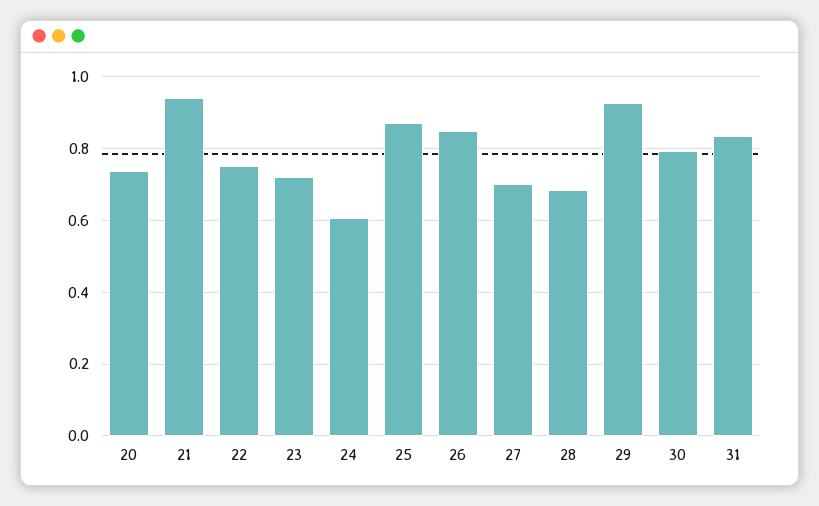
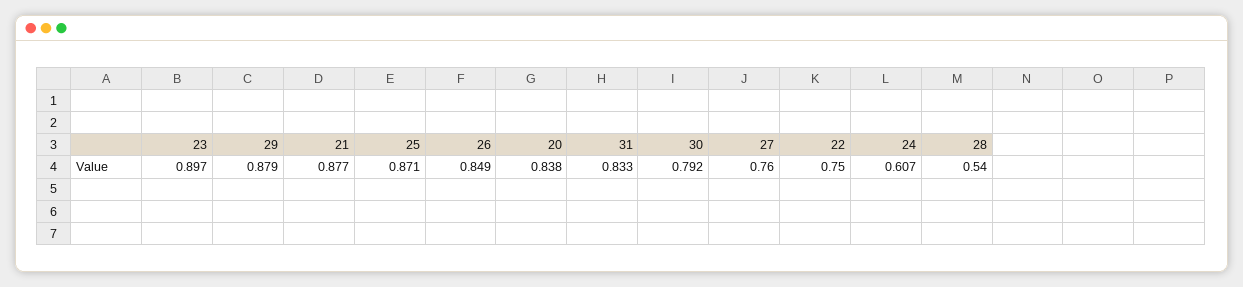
20: 0.74 -> 0.838
21: 0.94 -> 0.877
23: 0.72 -> 0.897
27: 0.7 -> 0.76
28: 0.68 -> 0.54
29: 0.92 -> 0.879

